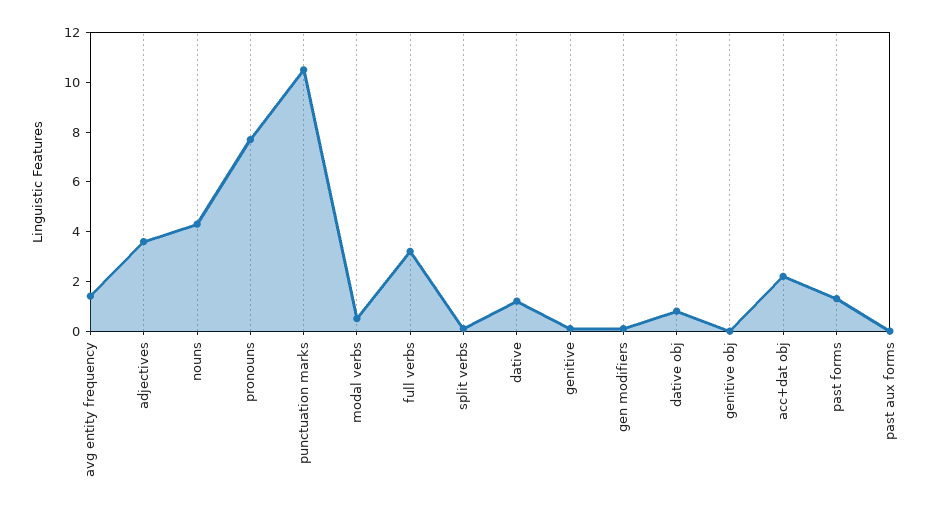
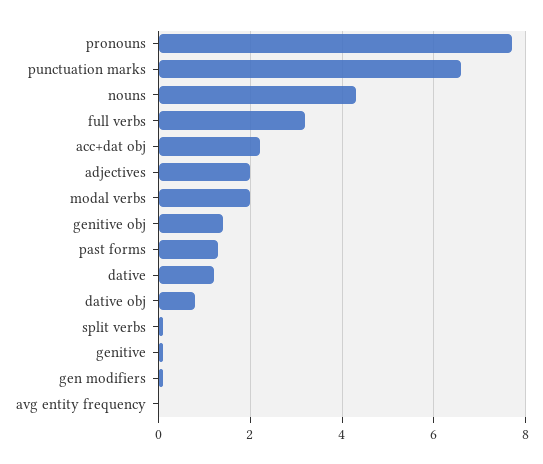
avg entity frequency: 1.5 -> 0
adjectives: 3.5 -> 2
punctuation marks: 10.5 -> 6.5
modal verbs: 0.5 -> 2
genitive obj: 0 -> 1.5
past aux forms: 0 -> none

